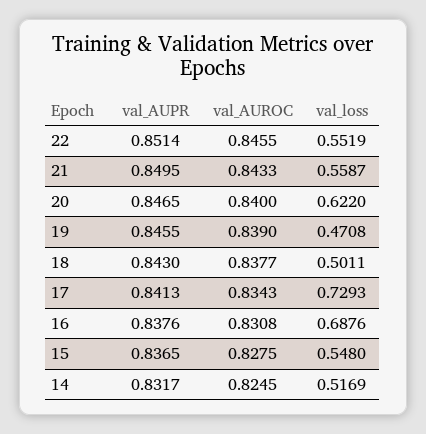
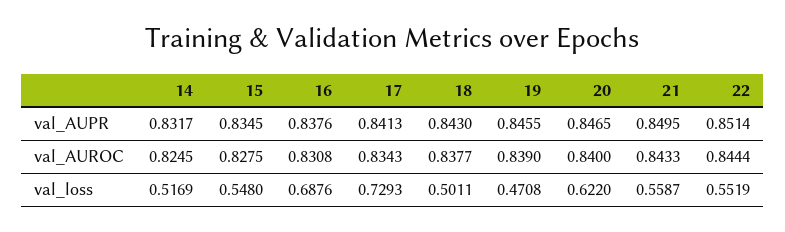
val_AUROC, 22: 0.8455 -> 0.8444
val_AUPR, 15: 0.8365 -> 0.8345

